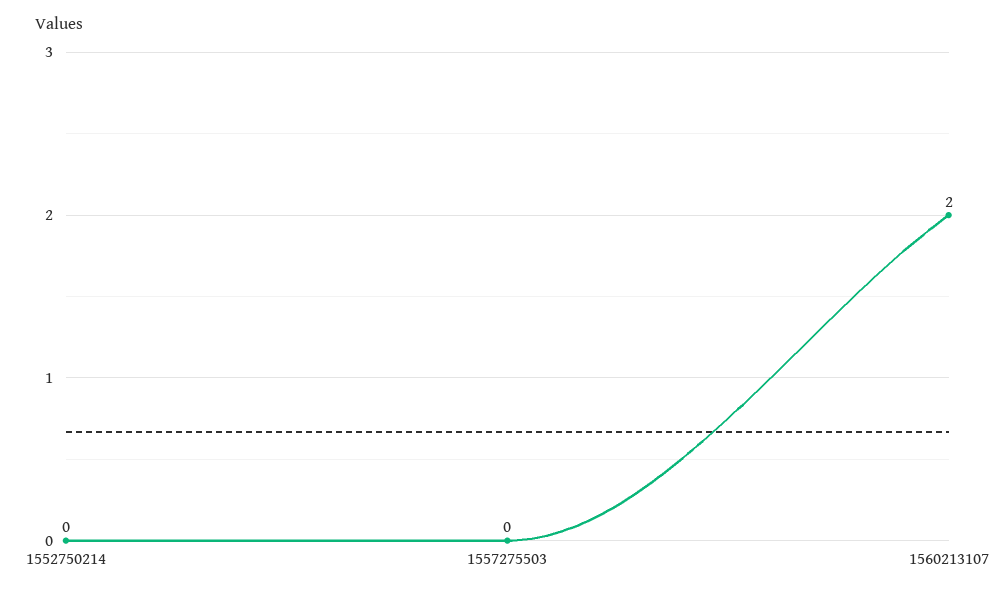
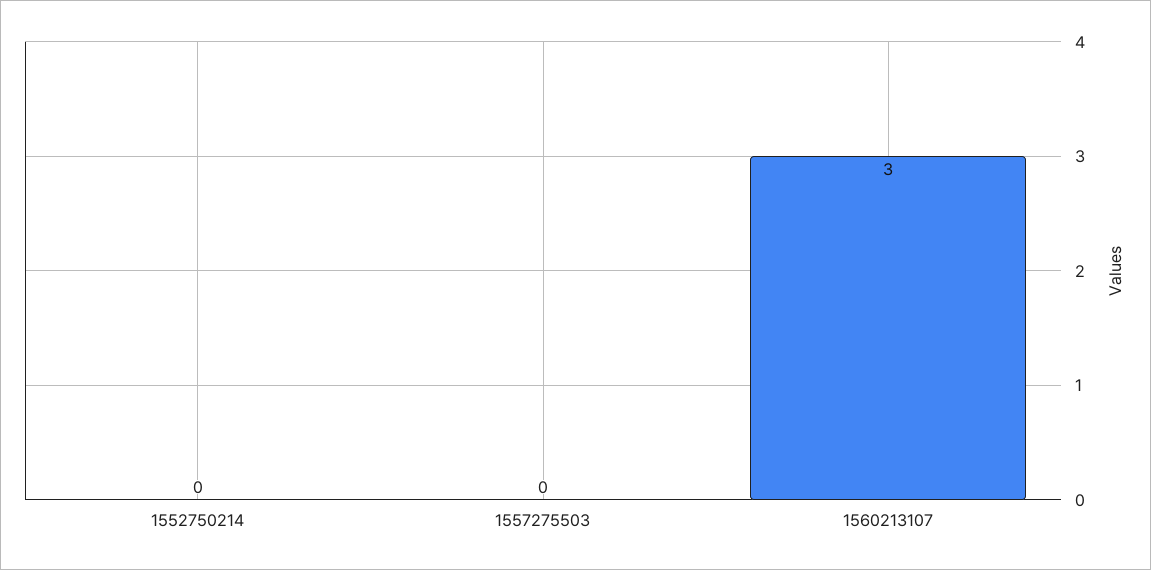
1560213107: 2 -> 3

